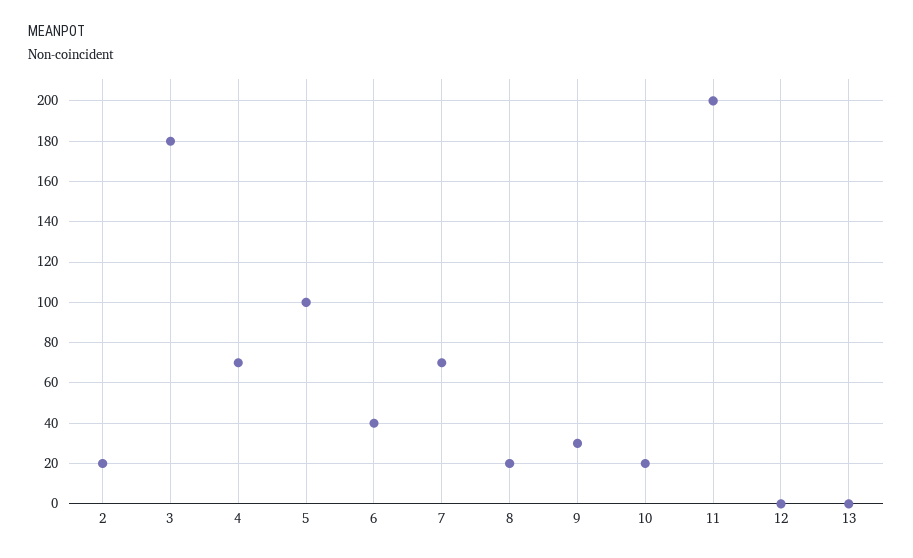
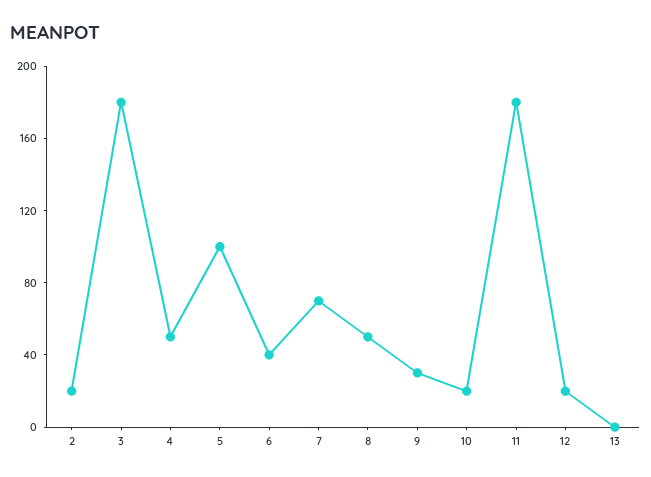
4: 70 -> 50
8: 20 -> 50
11: 200 -> 180
12: 0 -> 20

